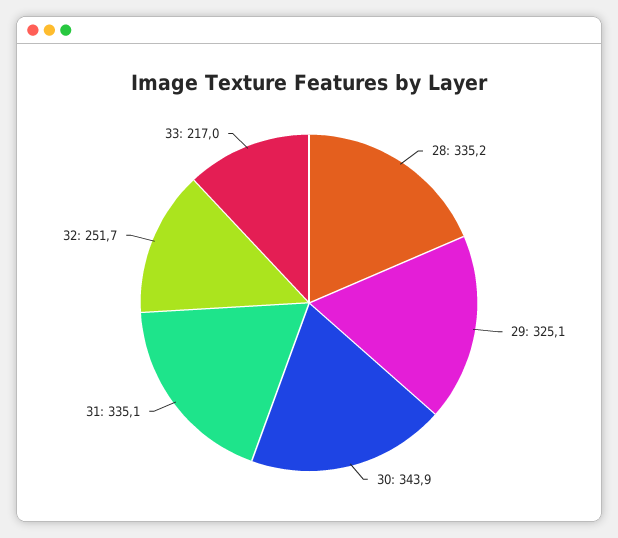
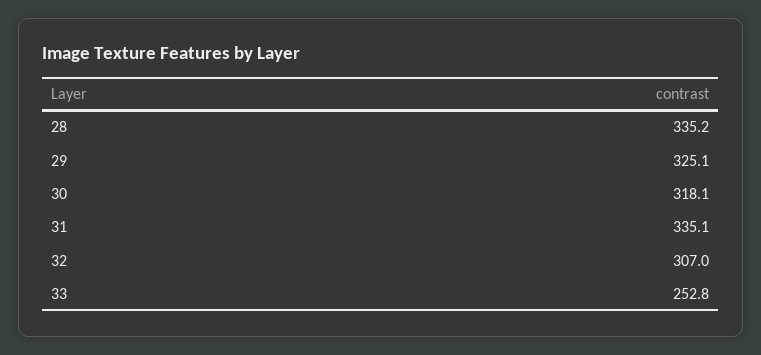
30: 343.9 -> 318.1
32: 251.7 -> 307
33: 217 -> 252.8

